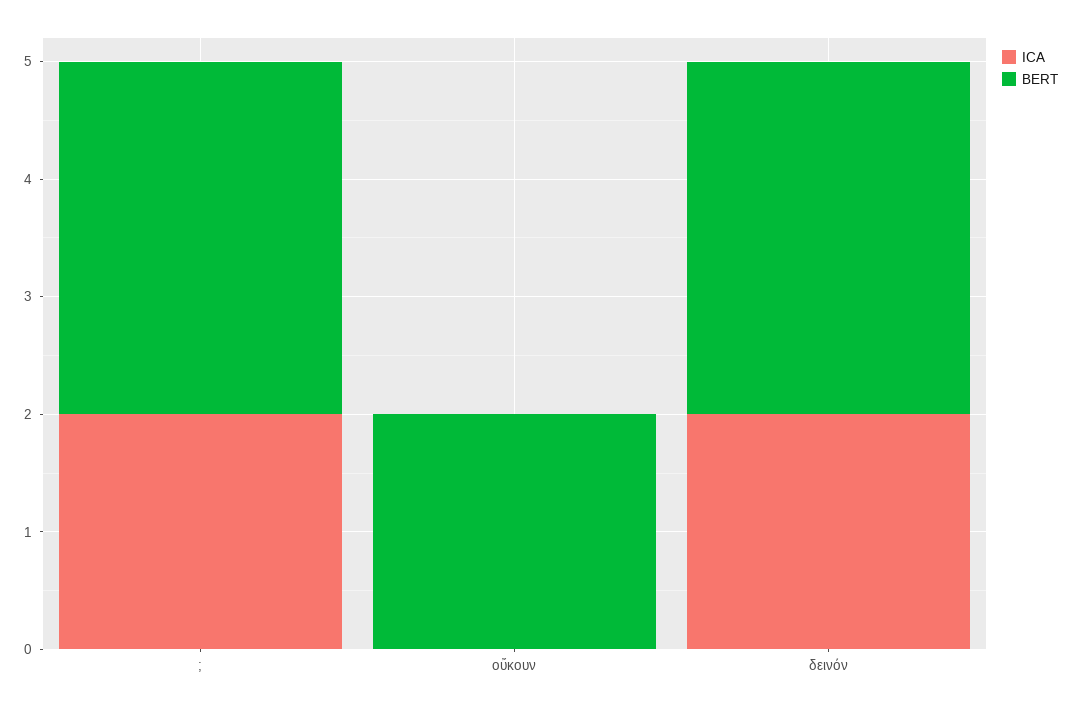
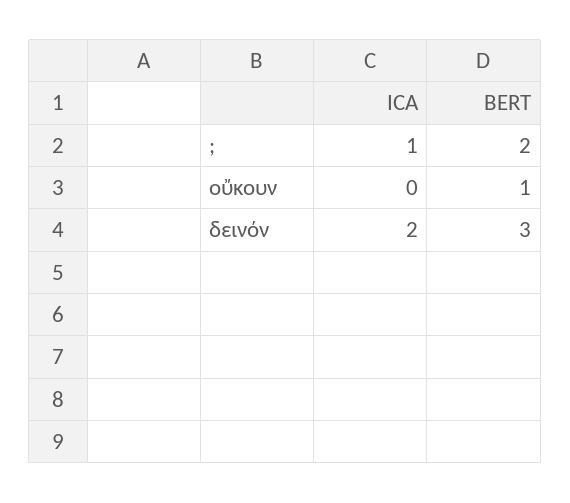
ICA, ;: 2 -> 1
BERT, ;: 3 -> 2
BERT, οὔκουν: 2 -> 1

